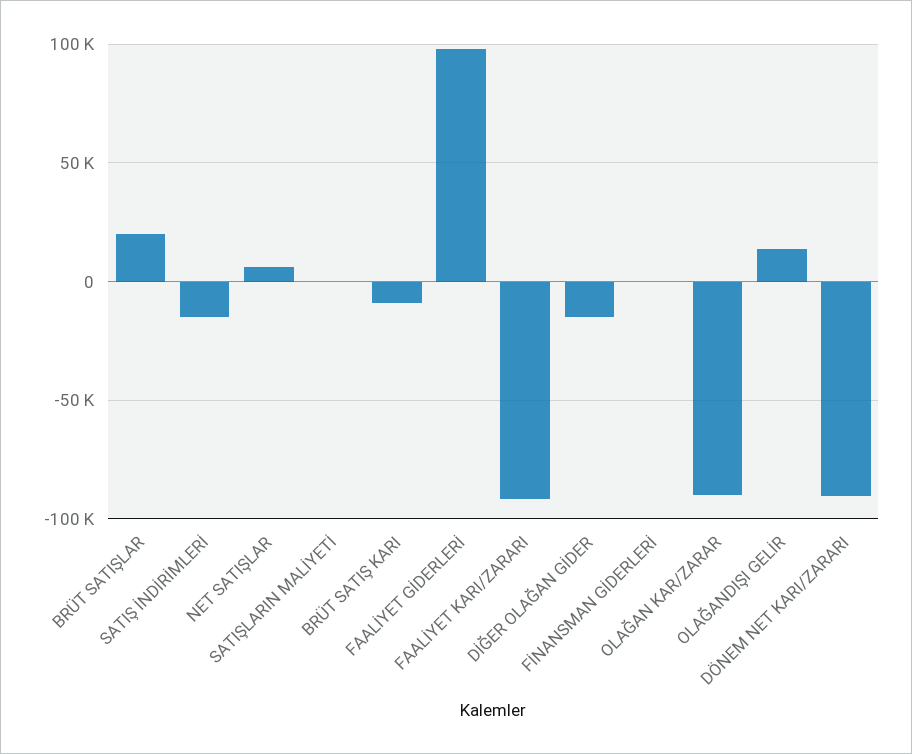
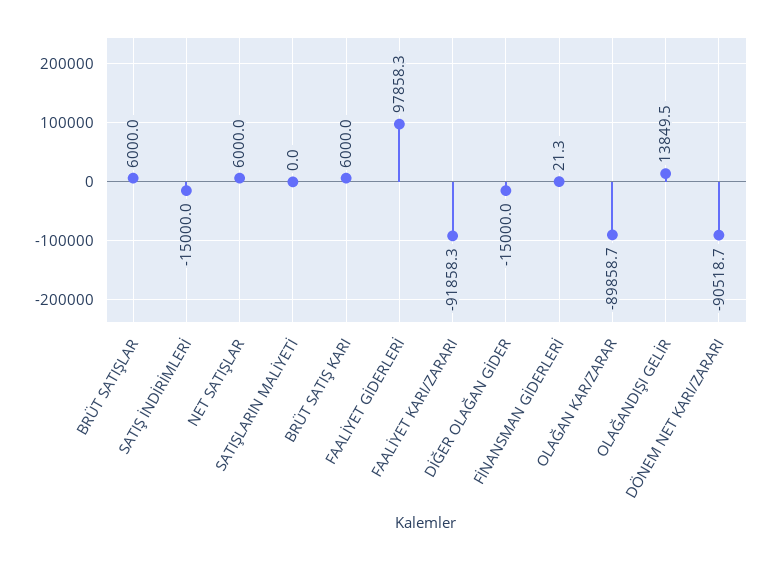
BRÜT SATIŞLAR: 20000 -> 6000
BRÜT SATIŞ KARI: -10000 -> 6000

